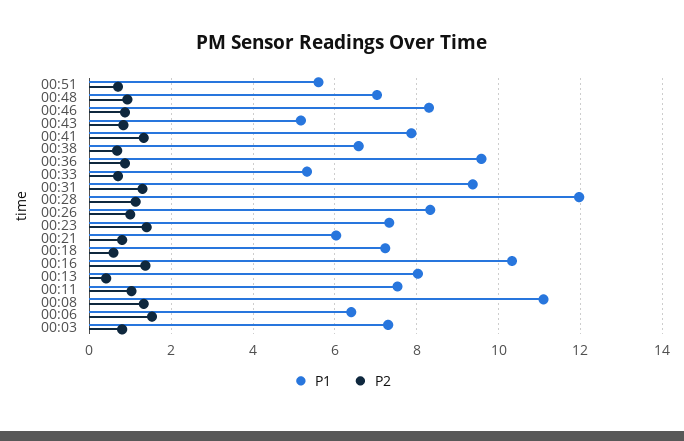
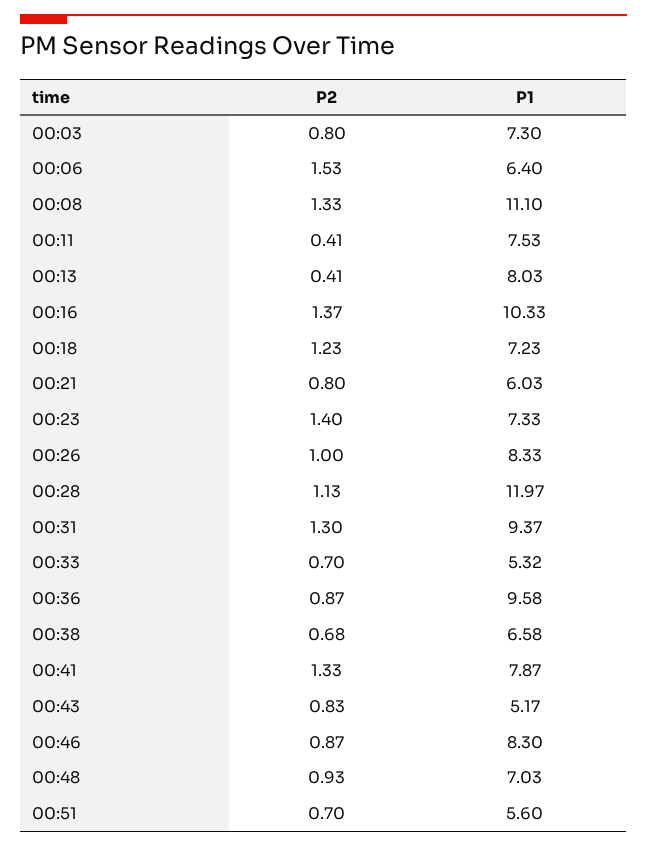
P2, 00:18: 0.6 -> 1.23
P2, 00:11: 1 -> 0.41

